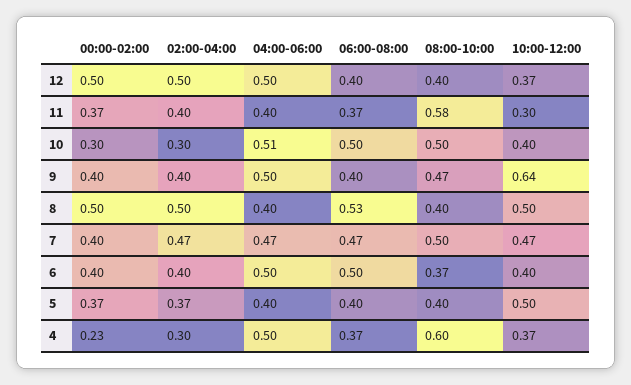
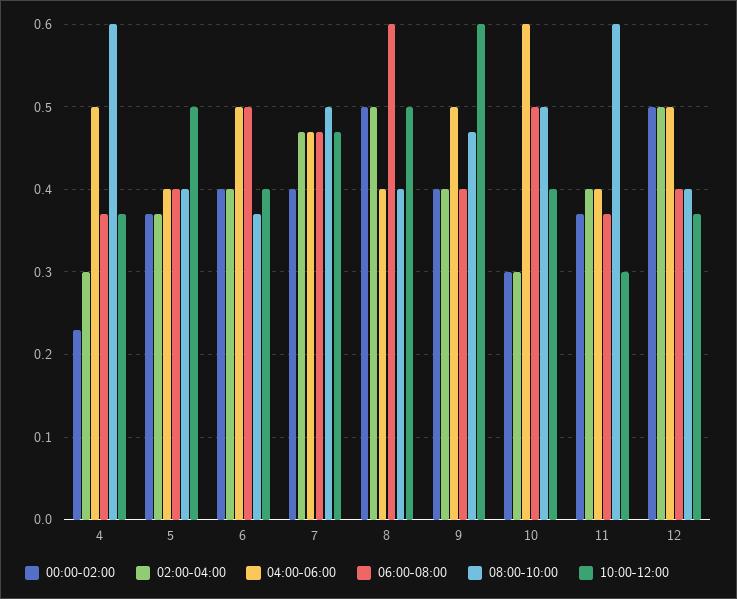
08:00-10:00, 11: 0.58 -> 0.6
04:00-06:00, 10: 0.51 -> 0.6
10:00-12:00, 9: 0.64 -> 0.6
06:00-08:00, 8: 0.53 -> 0.6

